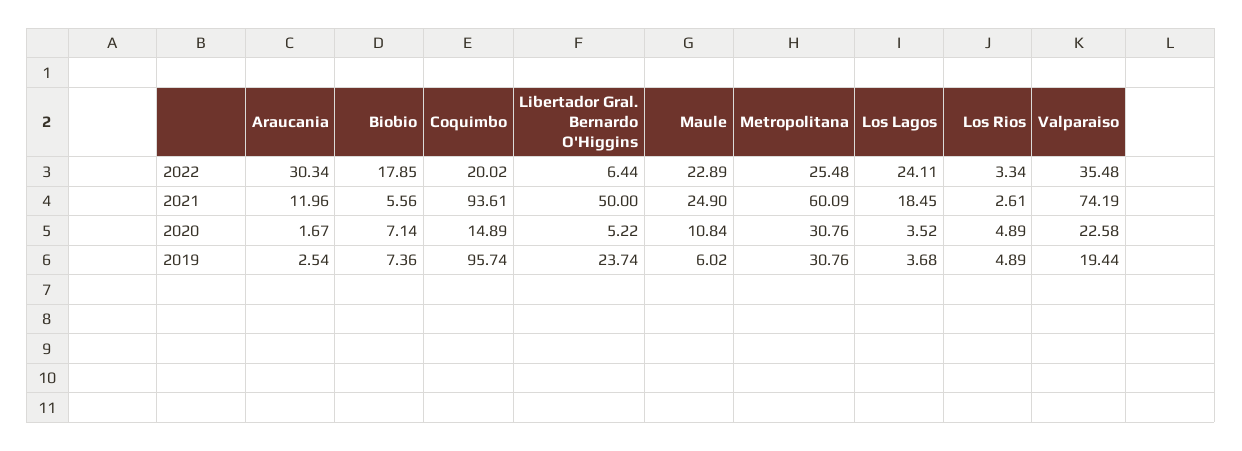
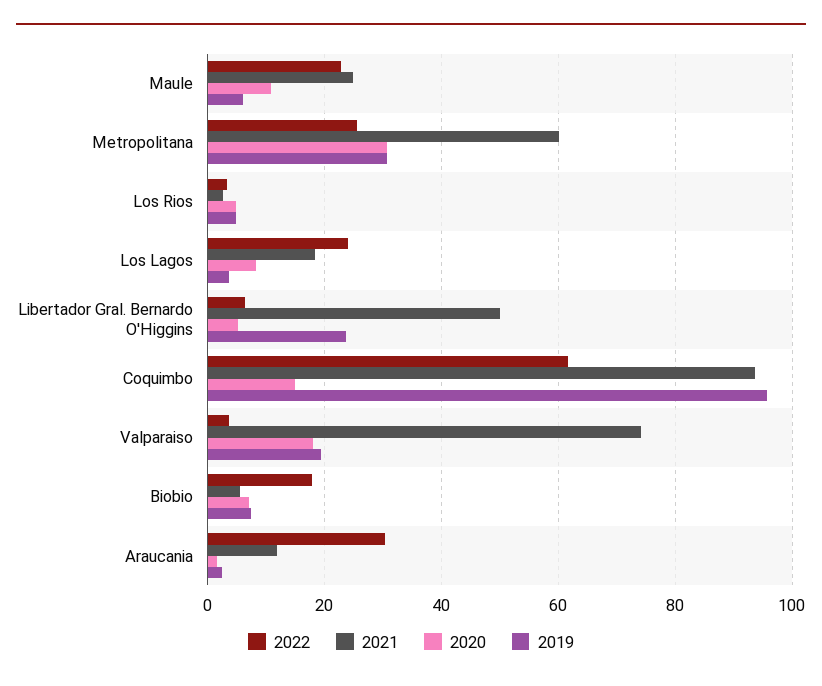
2022, Coquimbo: 20.02 -> 62
2022, Valparaiso: 35.48 -> 4
2020, Los Lagos: 3.52 -> 8
2020, Valparaiso: 22.58 -> 18

